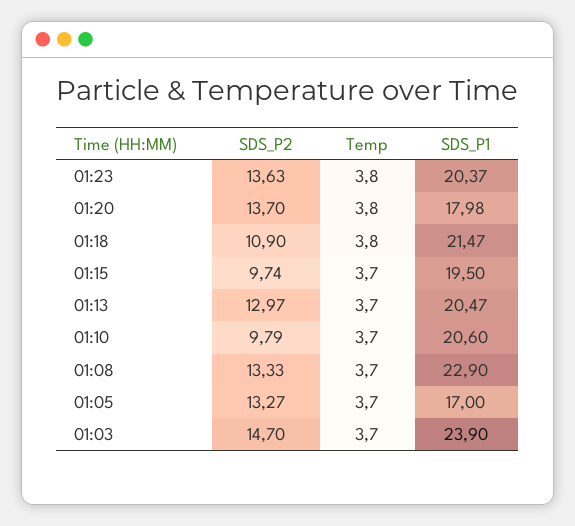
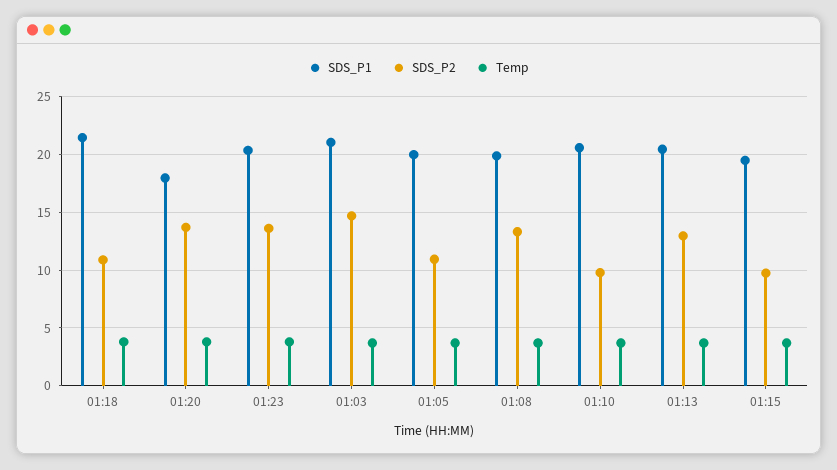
SDS_P1, 01:08: 22.9 -> 20
SDS_P2, 01:05: 13.27 -> 11
SDS_P1, 01:05: 17 -> 20
SDS_P1, 01:03: 23.9 -> 21

